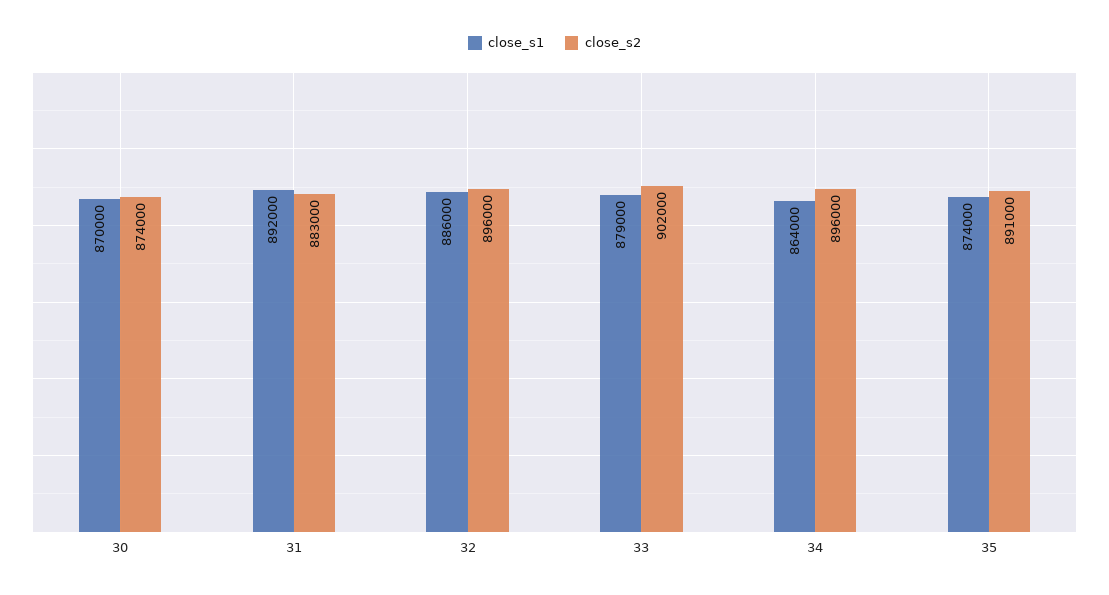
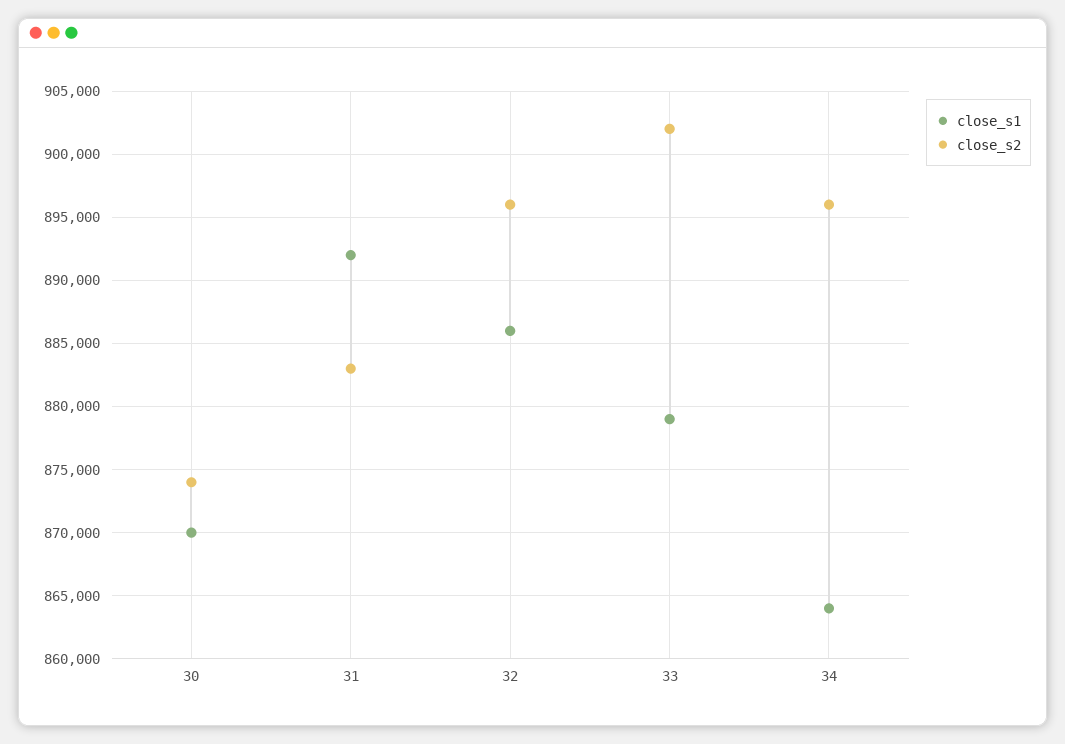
close_s1, 35: 874000 -> none
close_s2, 35: 891000 -> none

